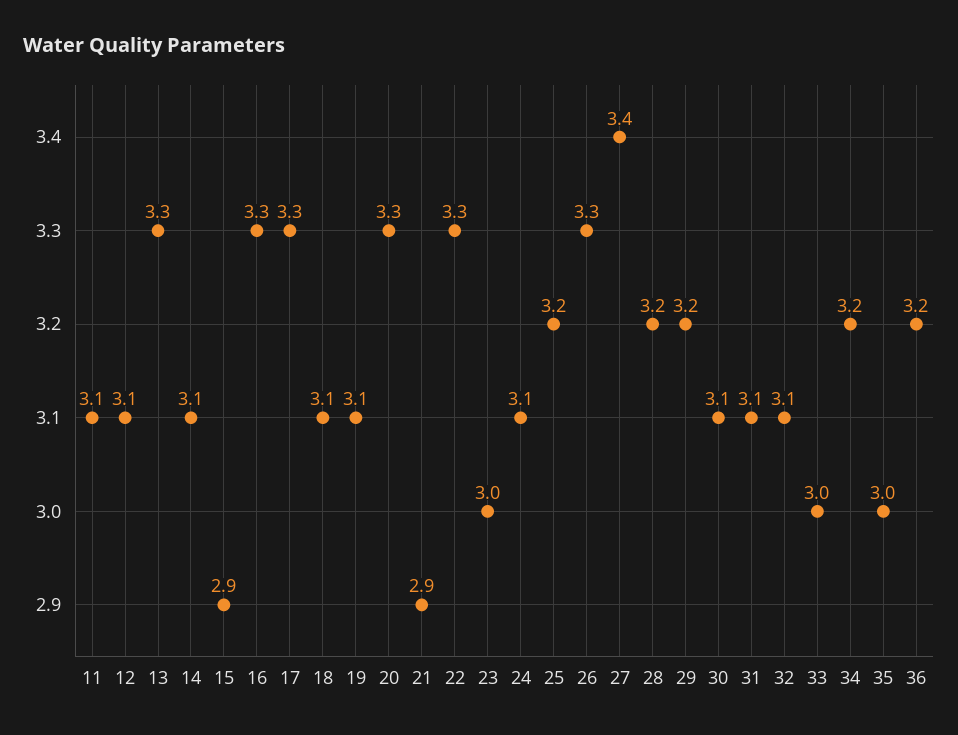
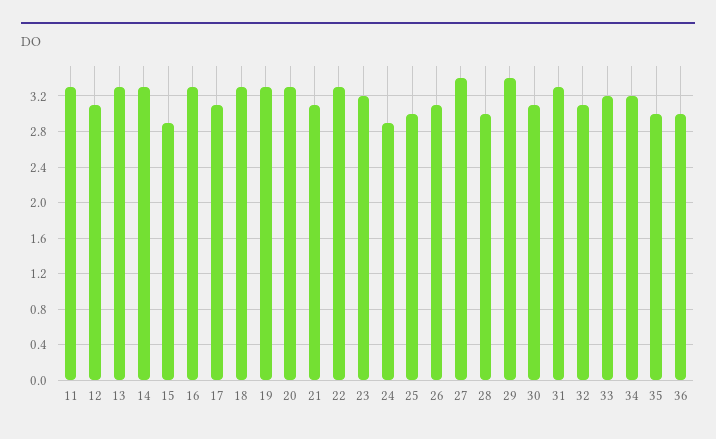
11: 3.1 -> 3.3
14: 3.1 -> 3.3
17: 3.3 -> 3.1
18: 3.1 -> 3.3
19: 3.1 -> 3.3
21: 2.9 -> 3.1
23: 3 -> 3.2
24: 3.1 -> 2.9
25: 3.2 -> 3
26: 3.3 -> 3.1
28: 3.2 -> 3
29: 3.2 -> 3.4
31: 3.1 -> 3.3
33: 3 -> 3.2
36: 3.2 -> 3

